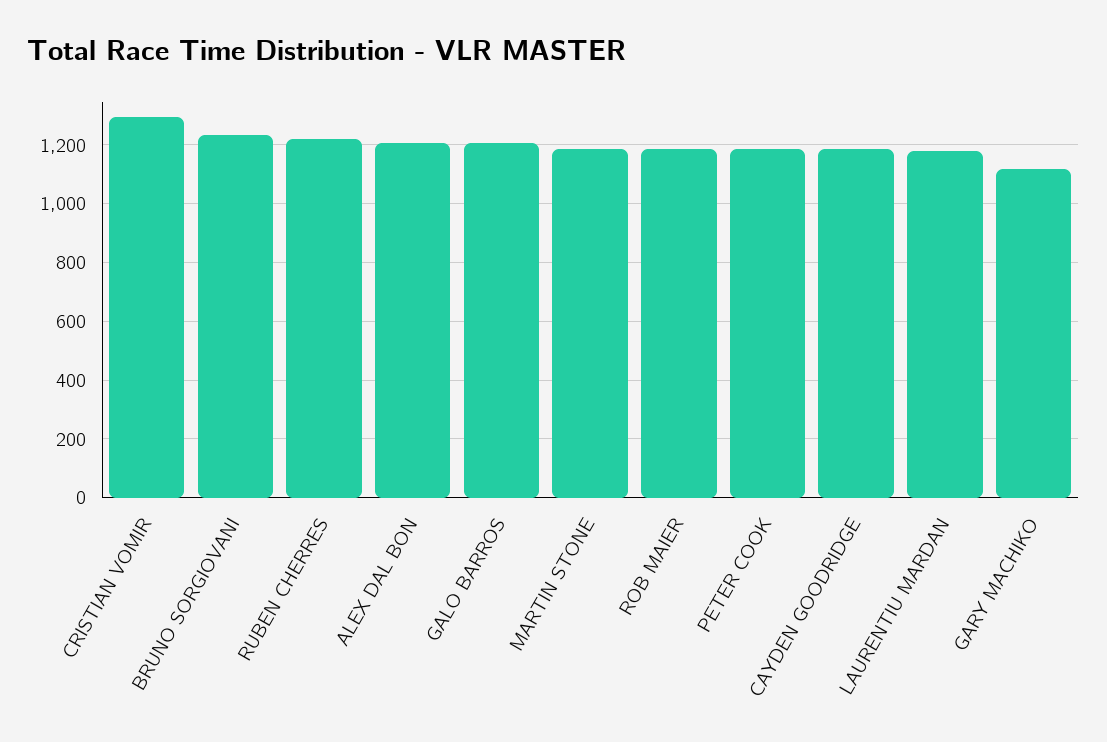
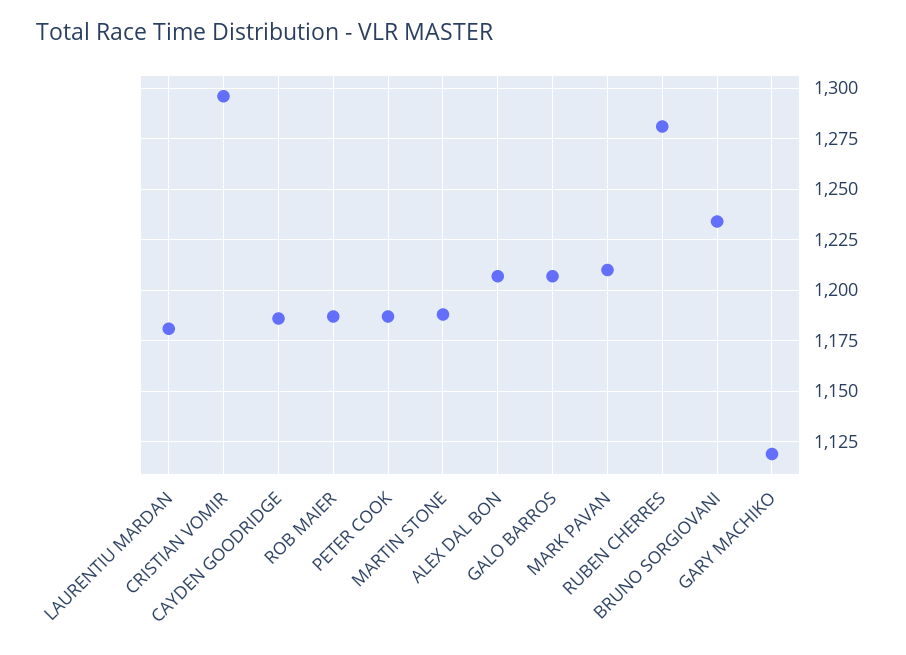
RUBEN CHERRES: 1225 -> 1280
MARK PAVAN: none -> 1210

